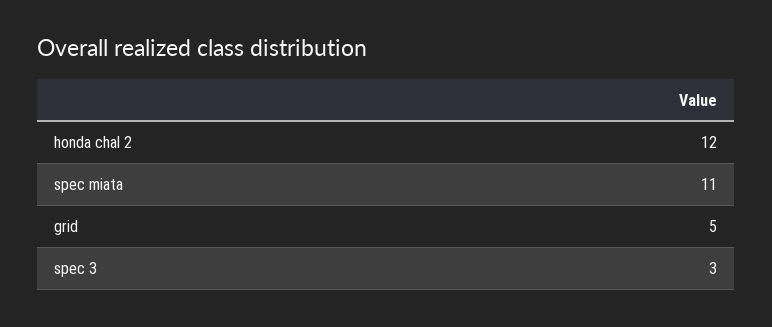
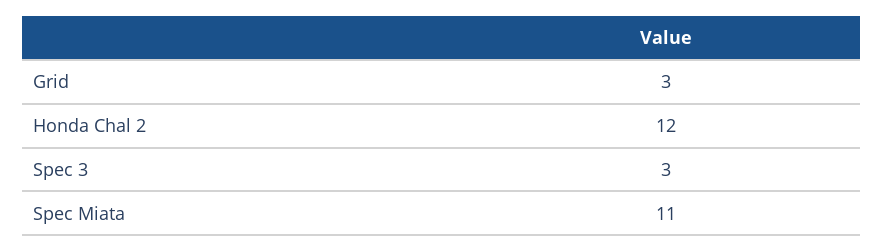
grid: 5 -> 3

